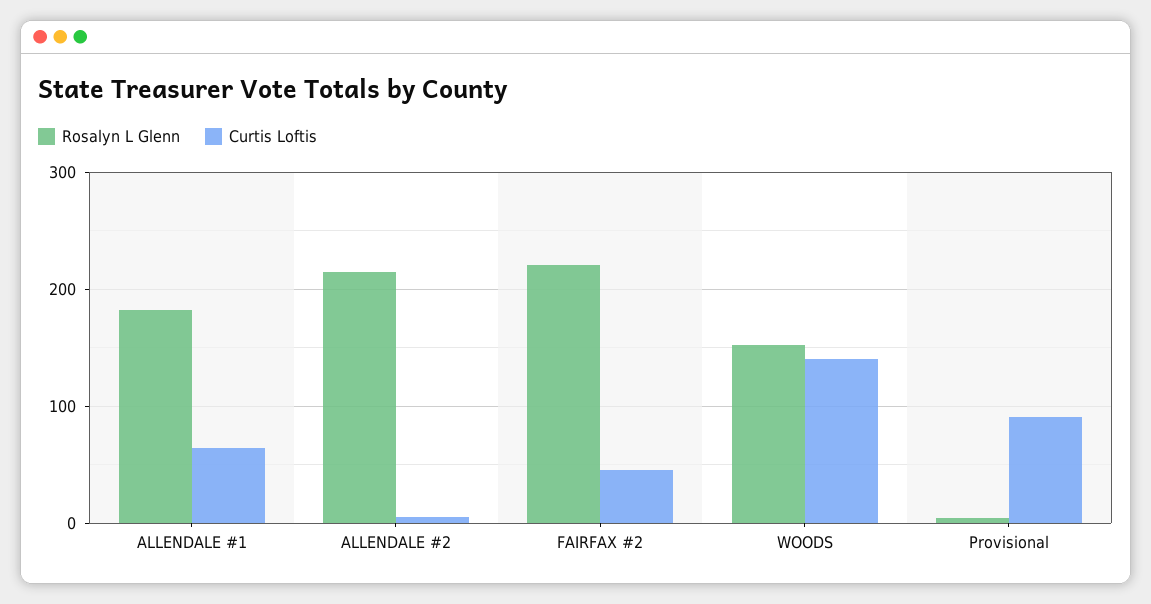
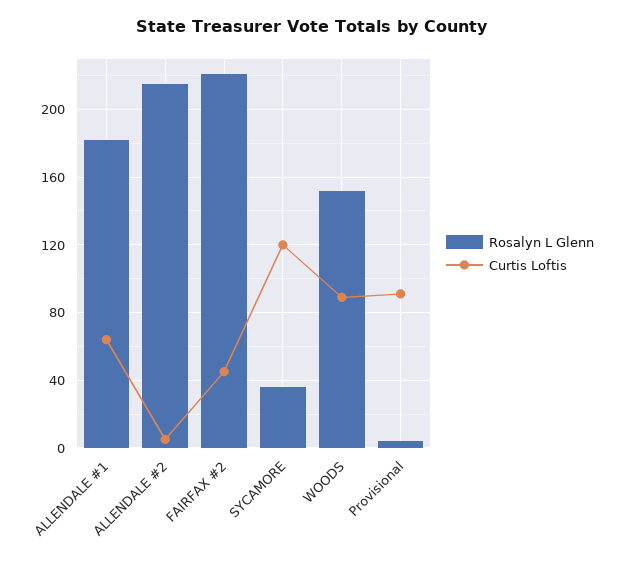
Curtis Loftis, WOODS: 140 -> 90
Rosalyn L Glenn, SYCAMORE: none -> 35
Curtis Loftis, SYCAMORE: none -> 120

